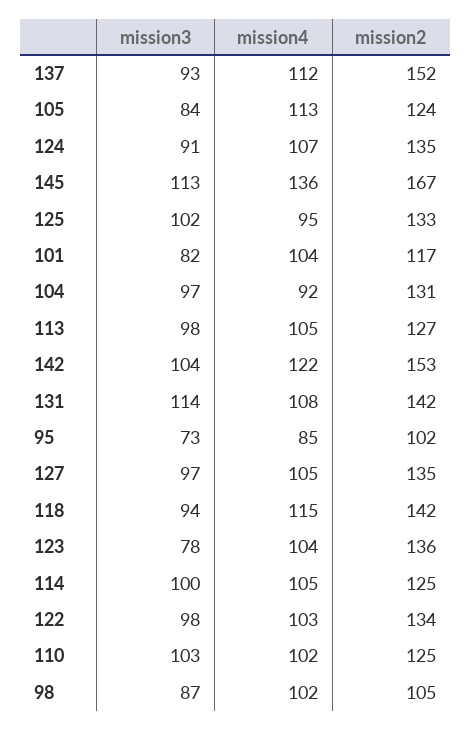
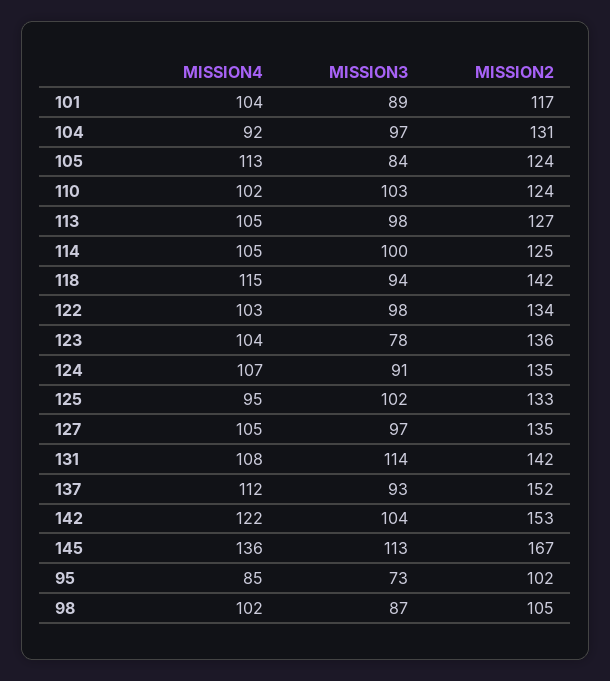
mission3, 101: 82 -> 89
mission2, 110: 125 -> 124

